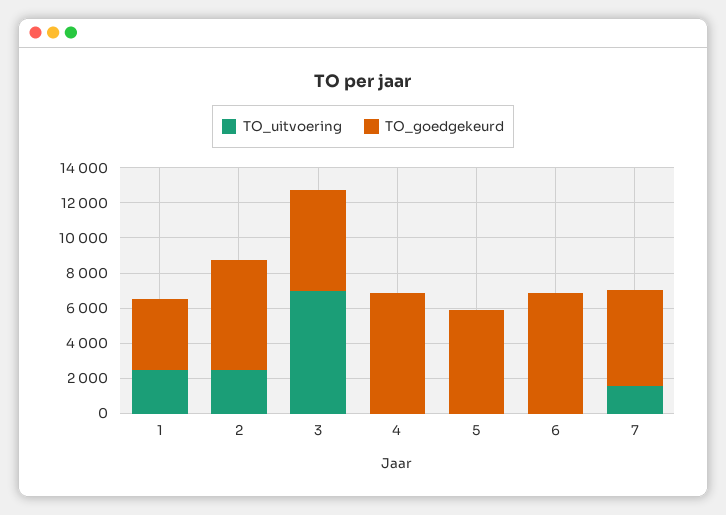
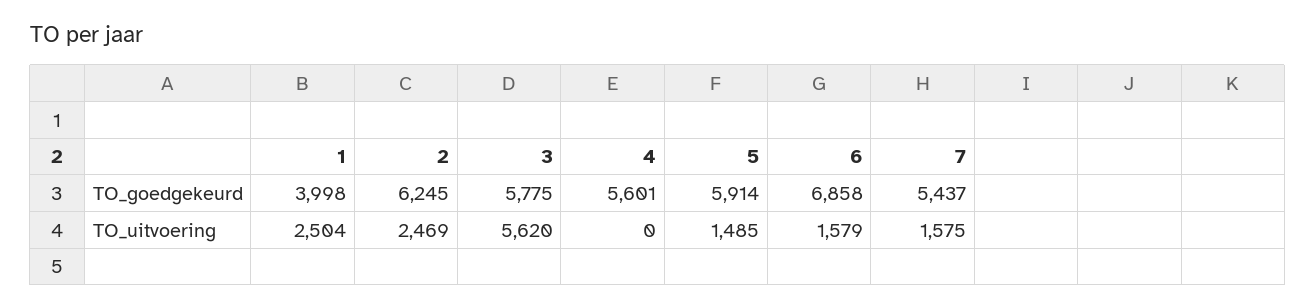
TO_uitvoering, 3: 7000 -> 5620
TO_goedgekeurd, 4: 7000 -> 5601
TO_uitvoering, 5: 0 -> 1485
TO_uitvoering, 6: 0 -> 1579

